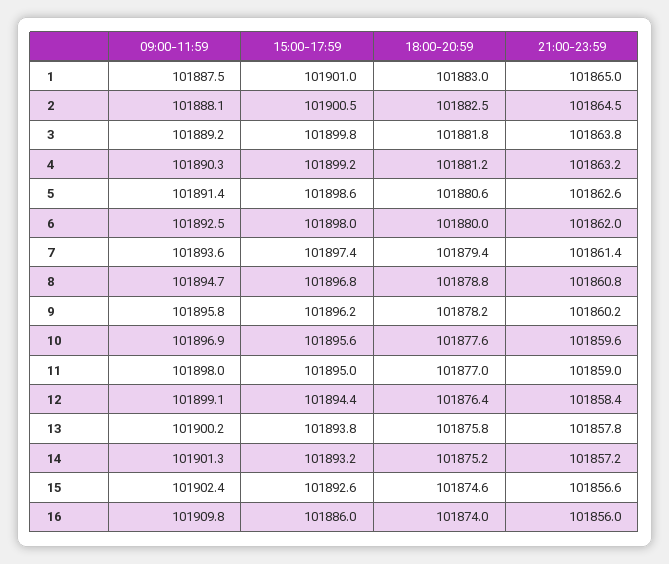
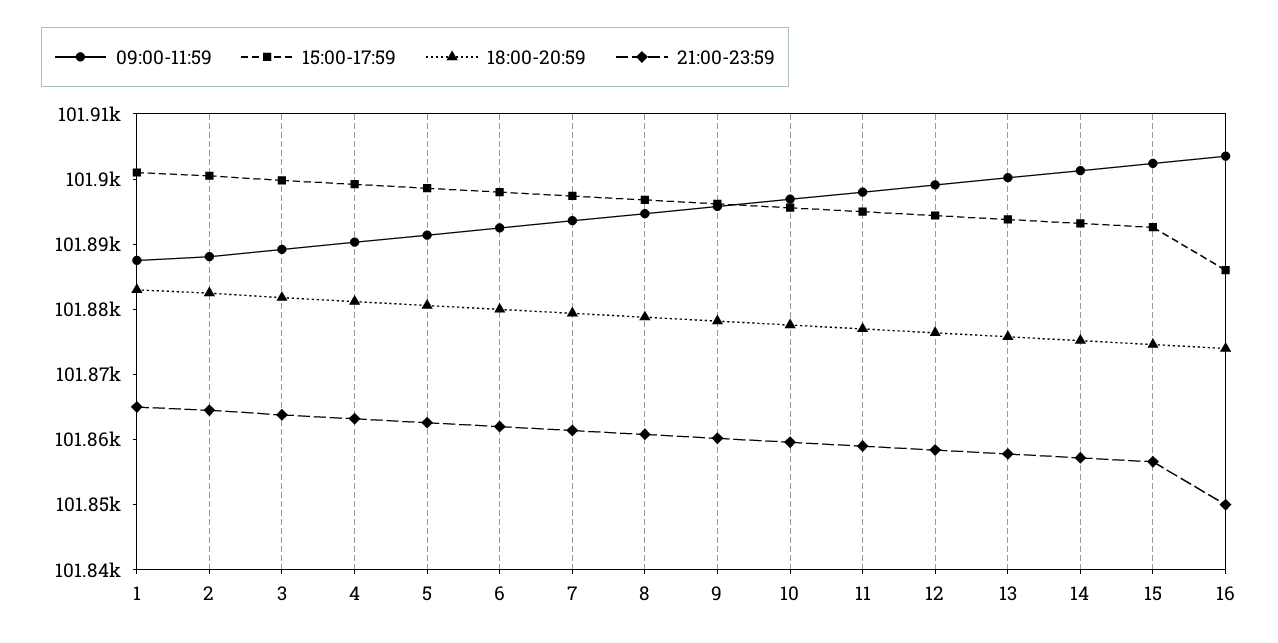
09:00-11:59, 16: 101909.8 -> 101904
21:00-23:59, 16: 101856 -> 101850

